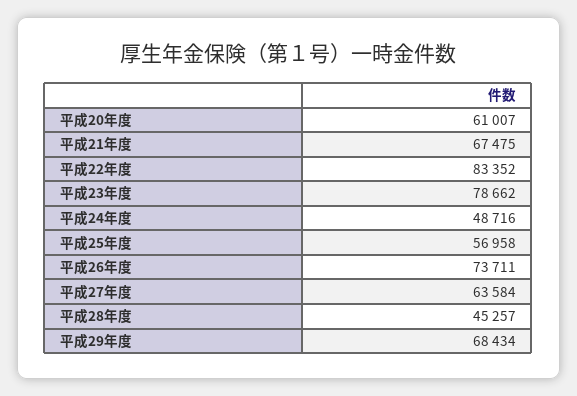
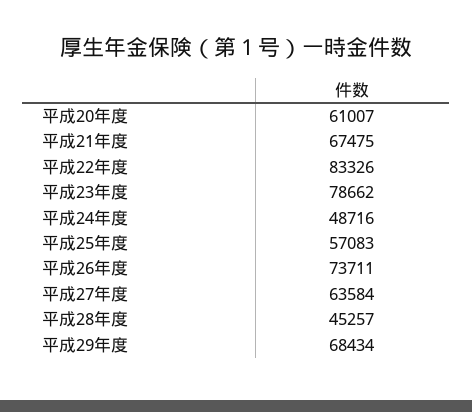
平成22年度: 83352 -> 83326
平成25年度: 56958 -> 57083

